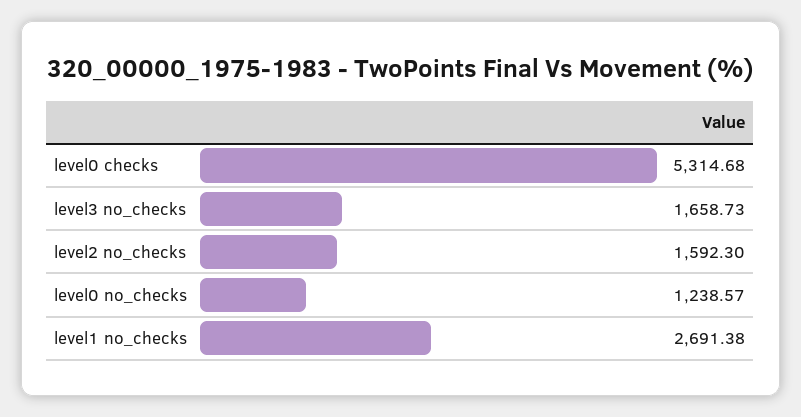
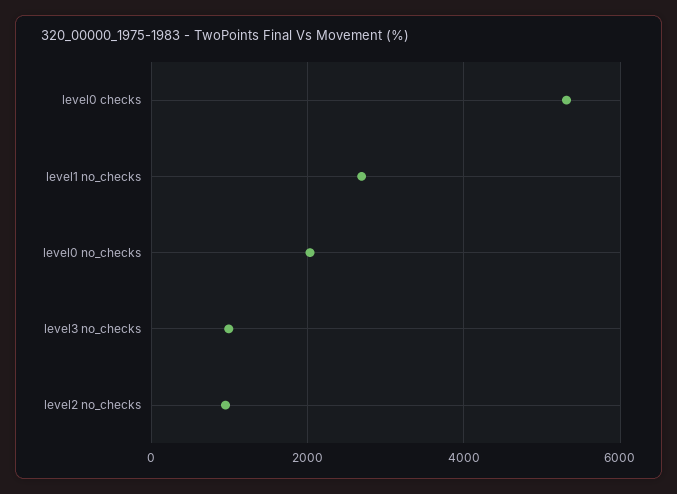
level3 no_checks: 1658.73 -> 1000
level2 no_checks: 1592.3 -> 1000
level0 no_checks: 1238.57 -> 2000

